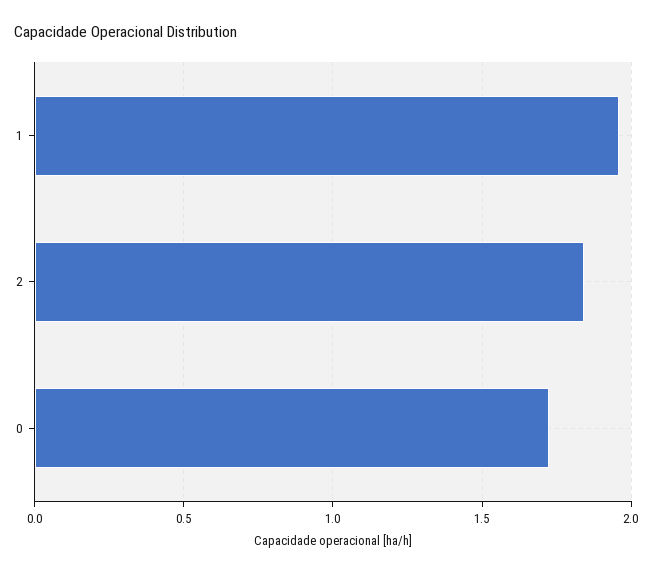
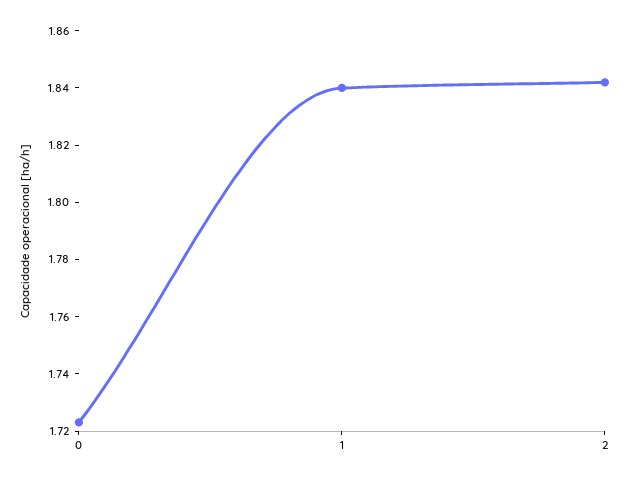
1: 1.95 -> 1.84

